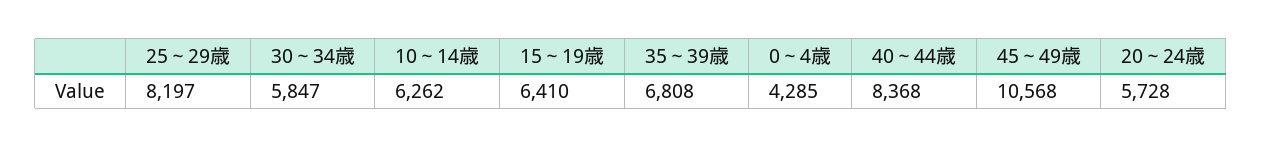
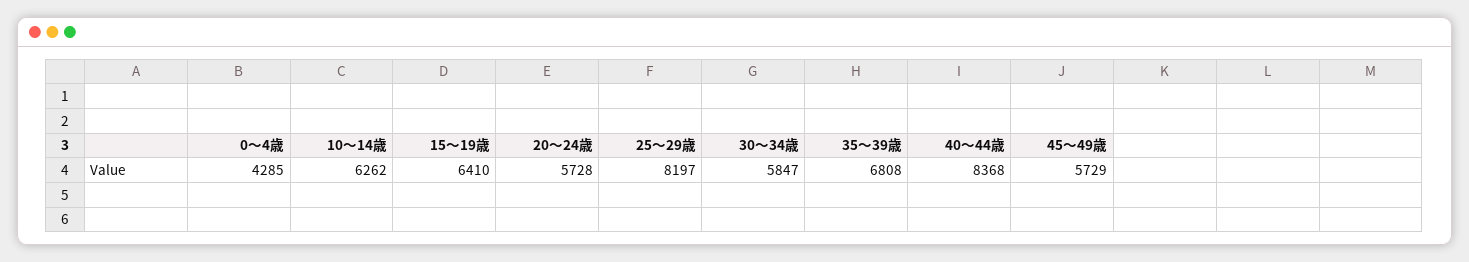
45～49歳: 10568 -> 5729

